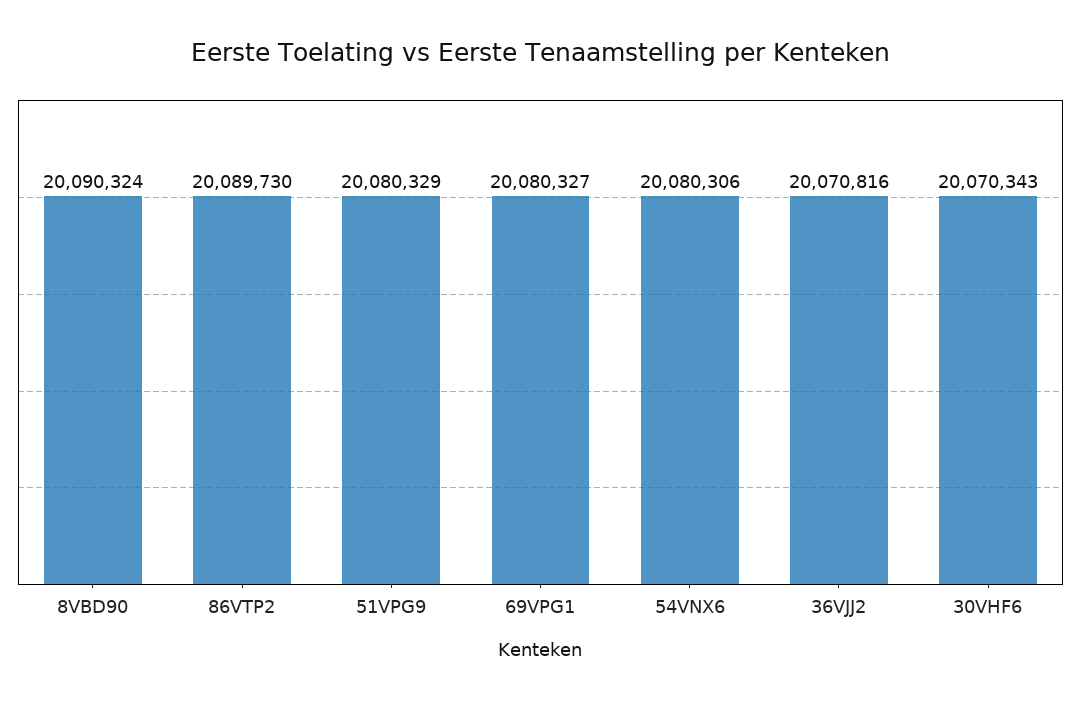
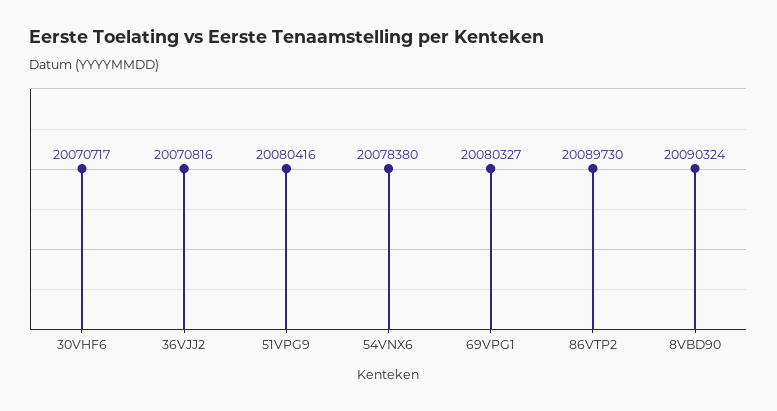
51VPG9: 20080329 -> 20080416
54VNX6: 20080306 -> 20078380
30VHF6: 20070343 -> 20070717

